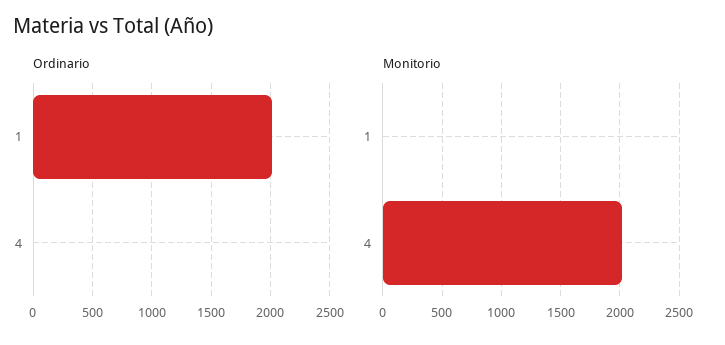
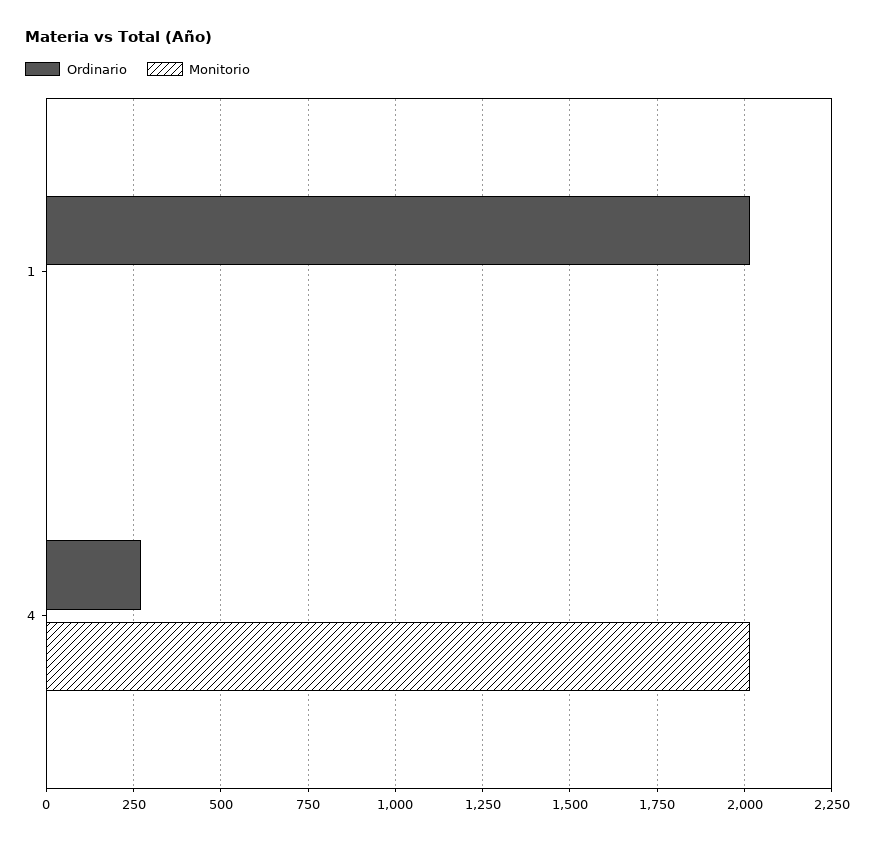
Ordinario, 4: 0 -> 275

